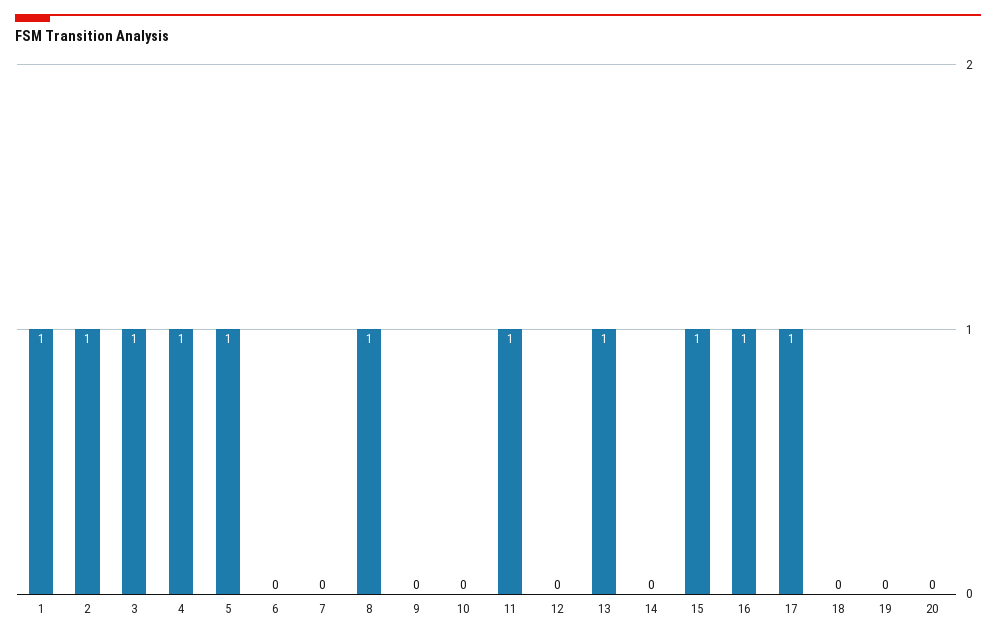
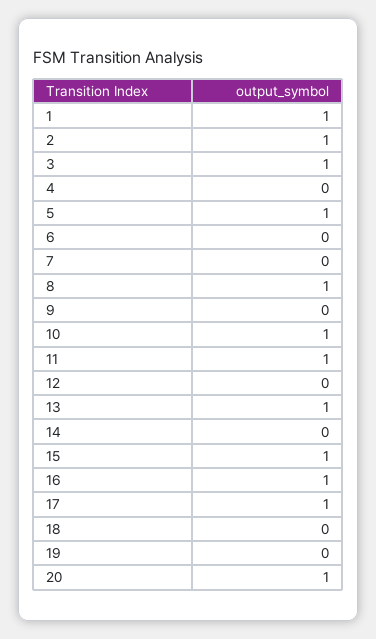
4: 1 -> 0
10: 0 -> 1
20: 0 -> 1

